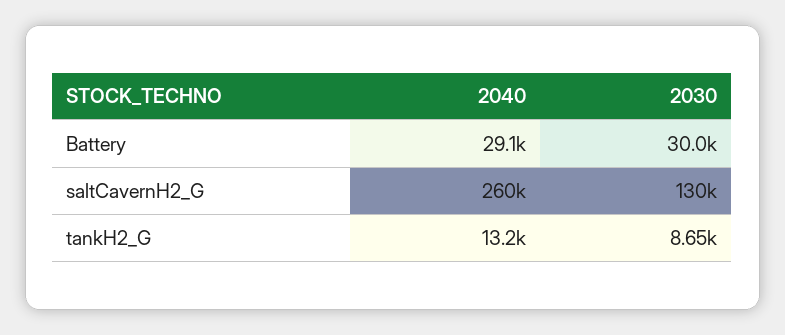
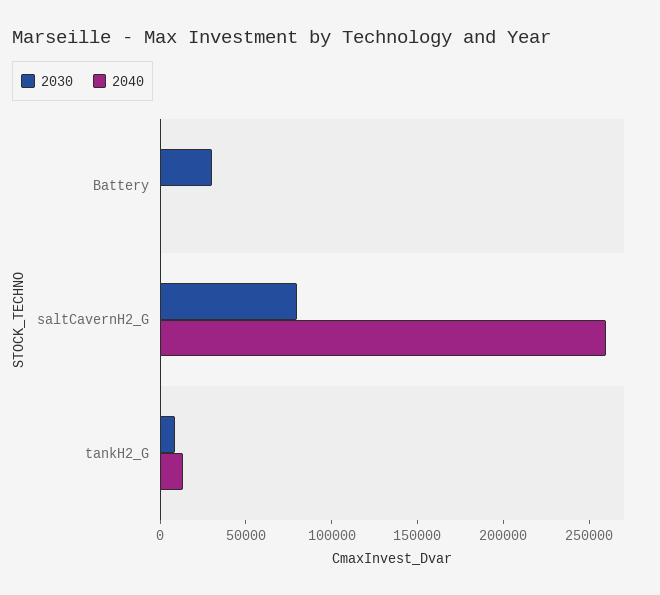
2040, Battery: 29100 -> 0
2030, saltCavernH2_G: 130000 -> 80000

